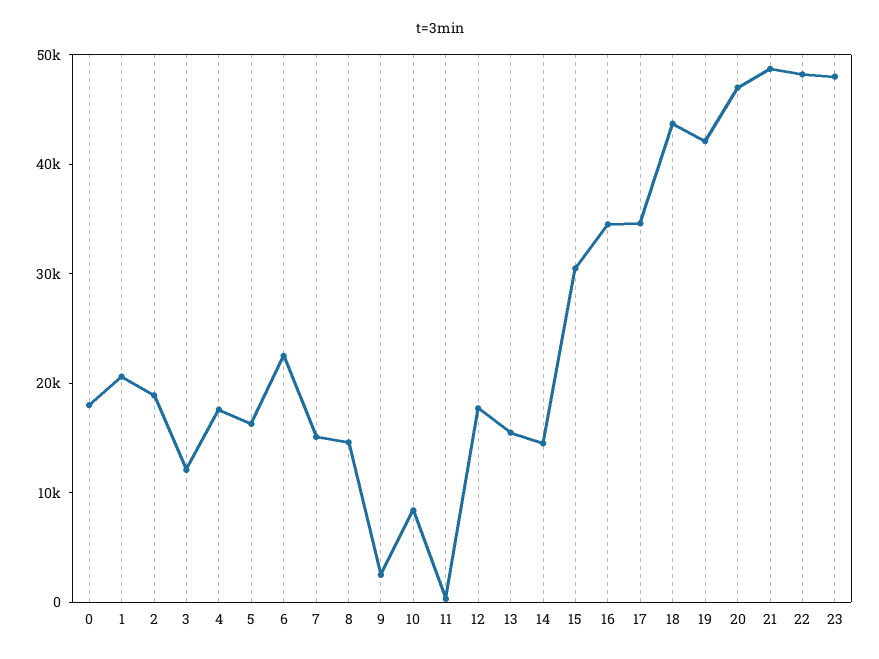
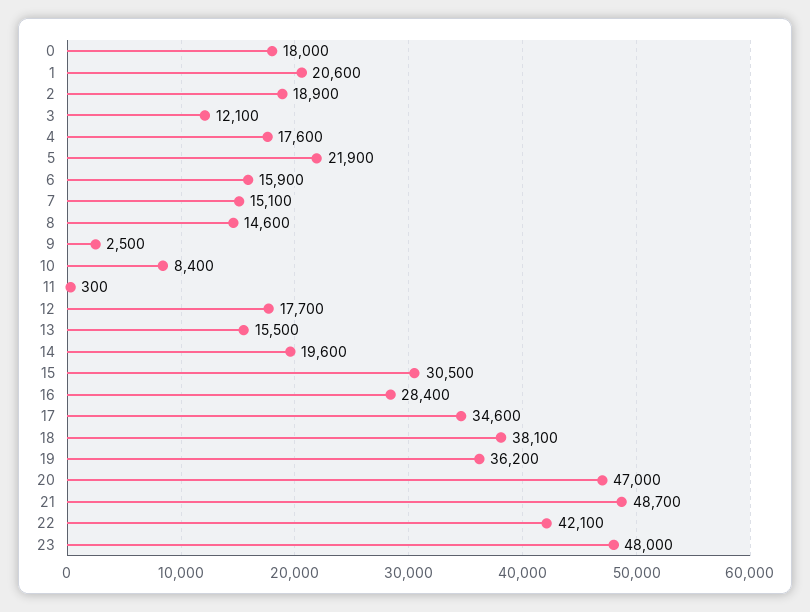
5: 16000 -> 21900
6: 22000 -> 15900
14: 14000 -> 19600
16: 34000 -> 28400
18: 44000 -> 38100
19: 42000 -> 36200
22: 48000 -> 42100

